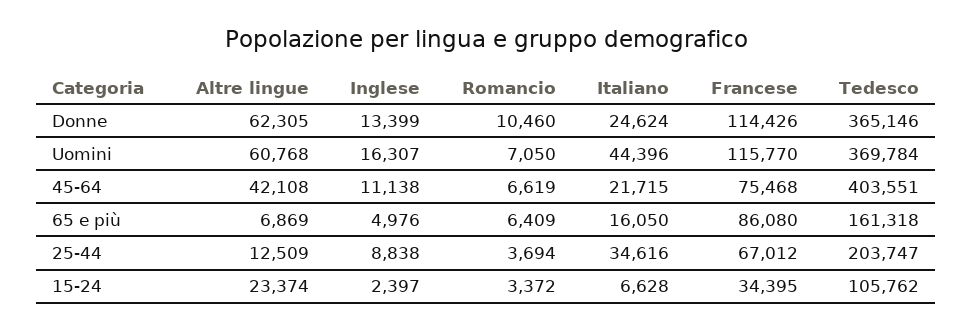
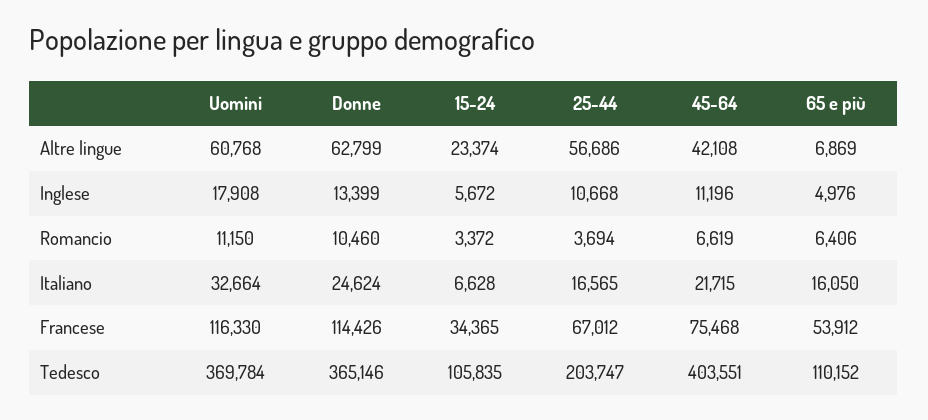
Altre lingue, Donne: 62305 -> 62799
Inglese, Uomini: 16307 -> 17908
Romancio, Uomini: 7050 -> 11150
Italiano, Uomini: 44396 -> 32664
Francese, Uomini: 115770 -> 116330
Inglese, 45-64: 11138 -> 11196
Romancio, 65 e più: 6409 -> 6406
Francese, 65 e più: 86080 -> 53912
Tedesco, 65 e più: 161318 -> 110152
Altre lingue, 25-44: 12509 -> 56686
Inglese, 25-44: 8838 -> 10668
Italiano, 25-44: 34616 -> 16565
Inglese, 15-24: 2397 -> 5672
Francese, 15-24: 34395 -> 34365
Tedesco, 15-24: 105762 -> 105835

